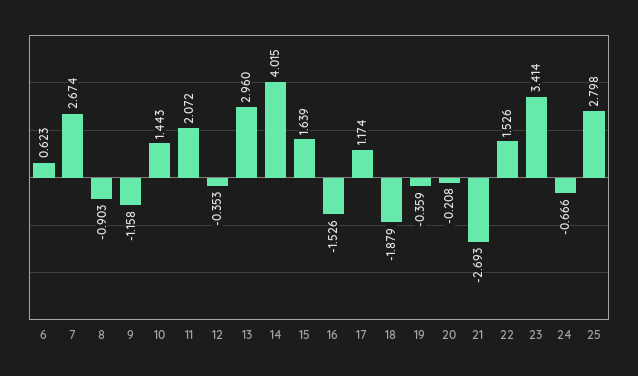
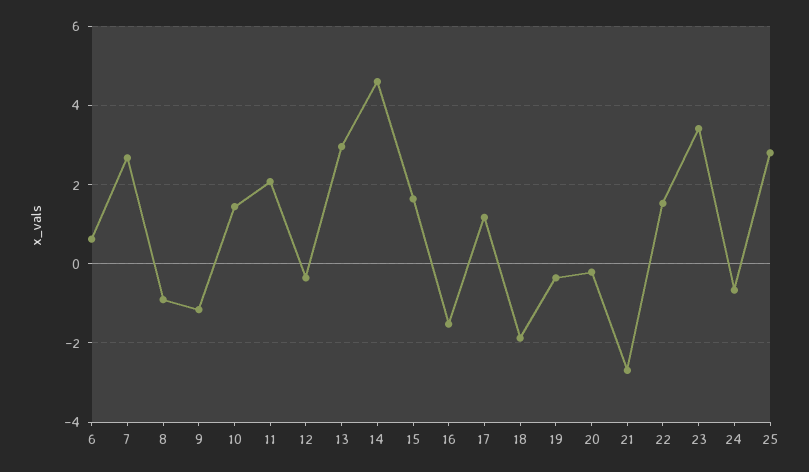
14: 4.015 -> 4.6

